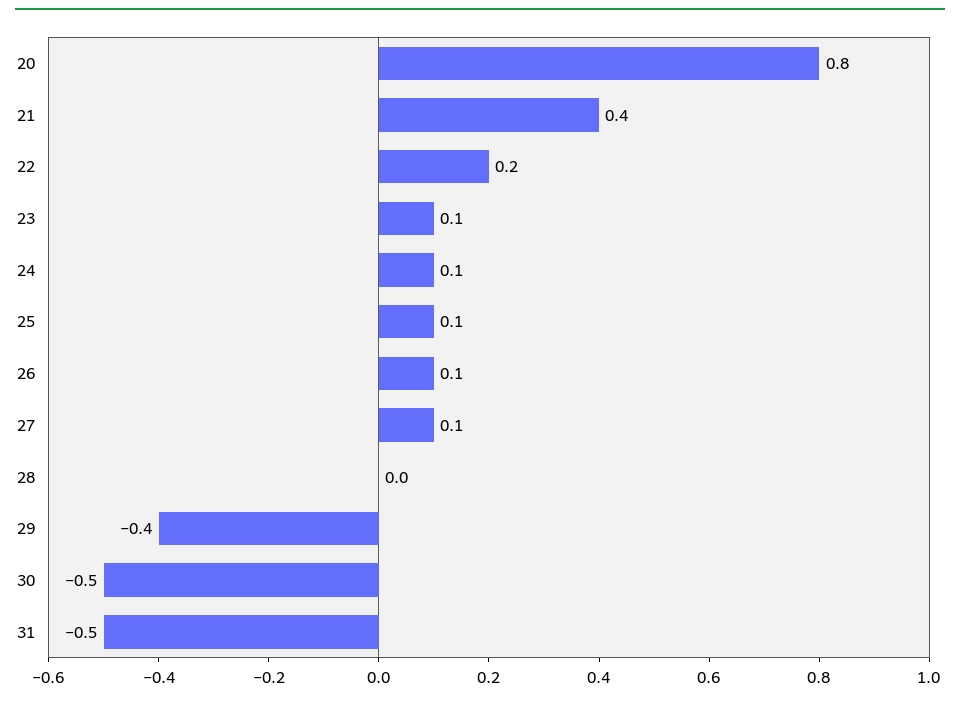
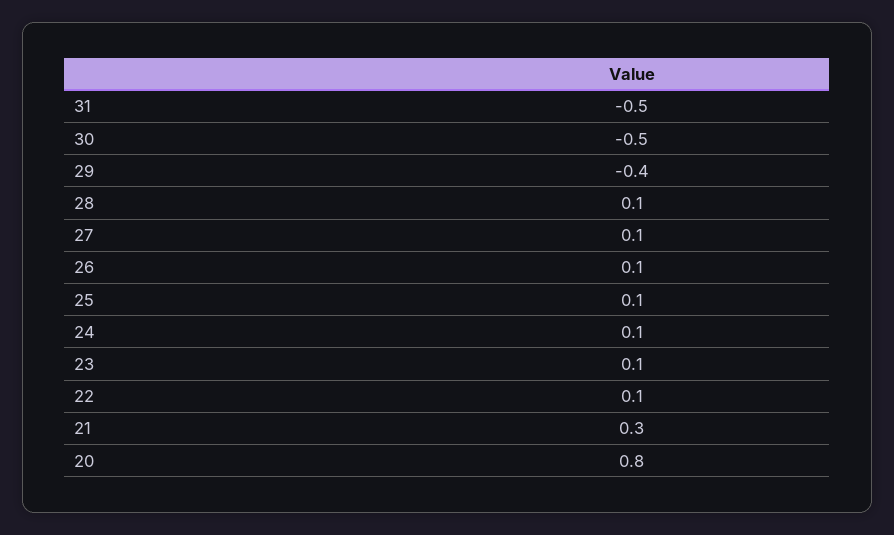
21: 0.4 -> 0.3
22: 0.2 -> 0.1
28: 0 -> 0.1

